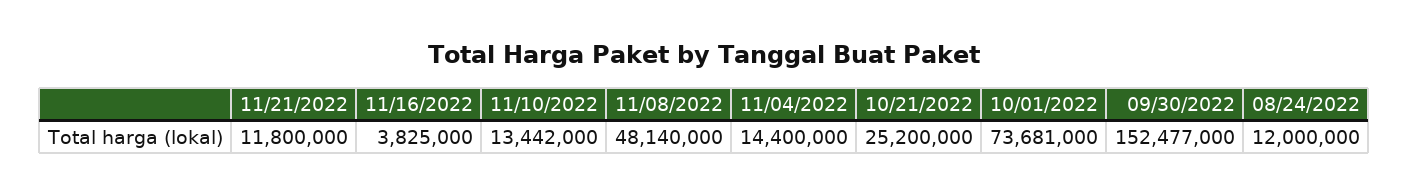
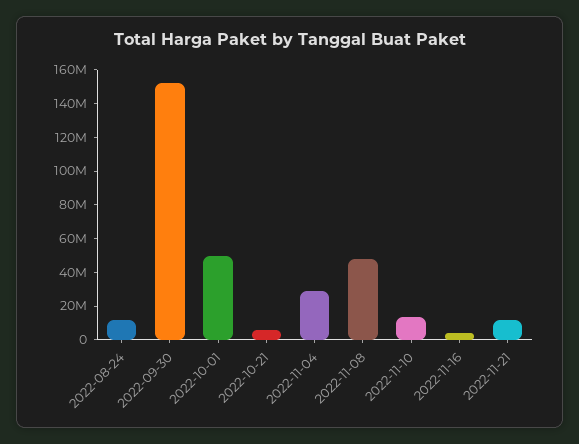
11/04/2022: 14400000 -> 30000000
10/21/2022: 25200000 -> 5000000
10/01/2022: 73681000 -> 50000000

